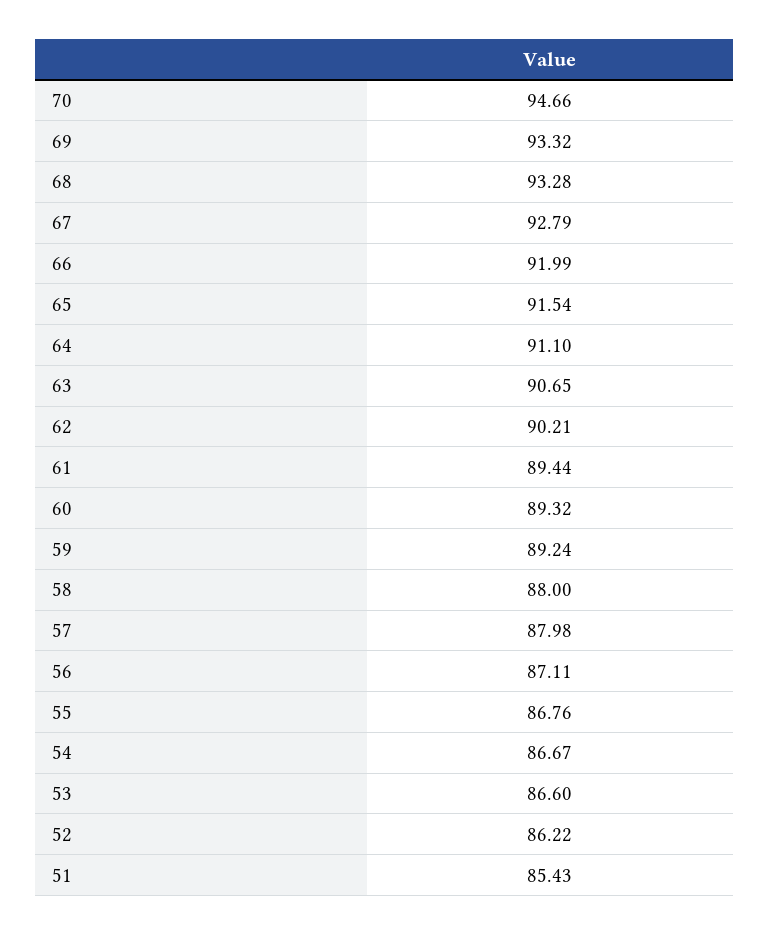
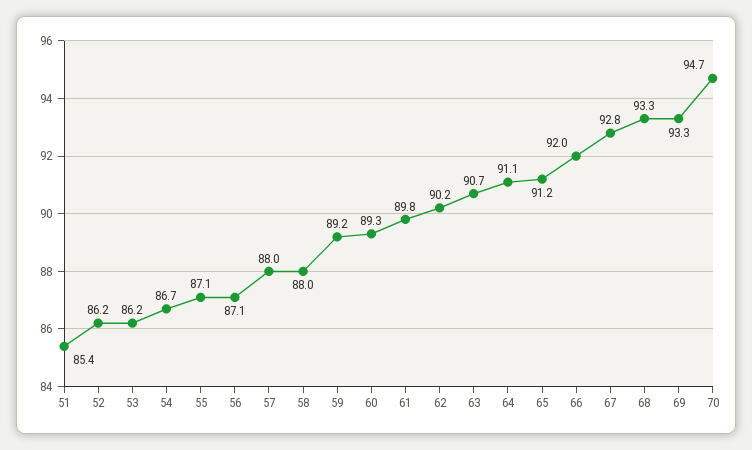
65: 91.54 -> 91.2
61: 89.44 -> 89.8
55: 86.76 -> 87.1
53: 86.6 -> 86.2

